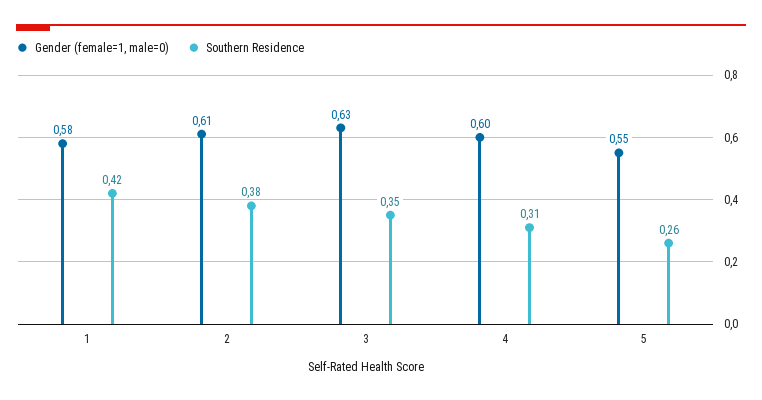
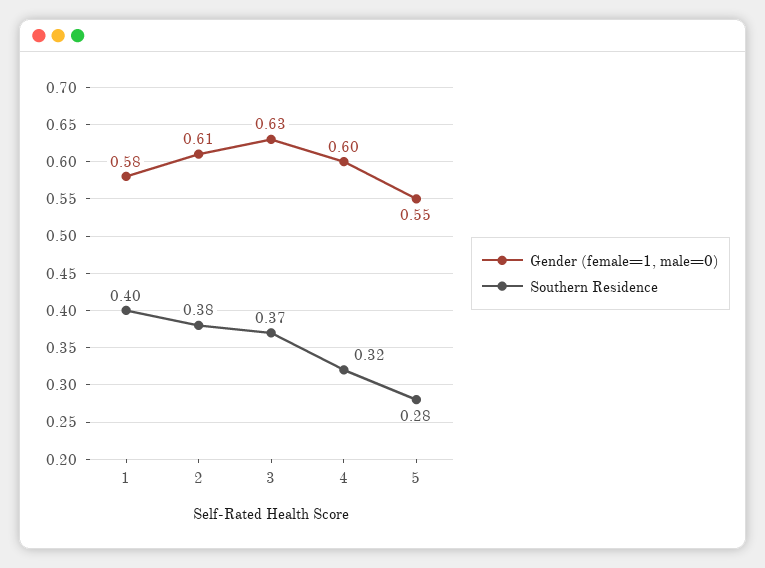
Southern Residence, 1: 0.42 -> 0.4
Southern Residence, 3: 0.35 -> 0.37
Southern Residence, 4: 0.31 -> 0.32
Southern Residence, 5: 0.26 -> 0.28

